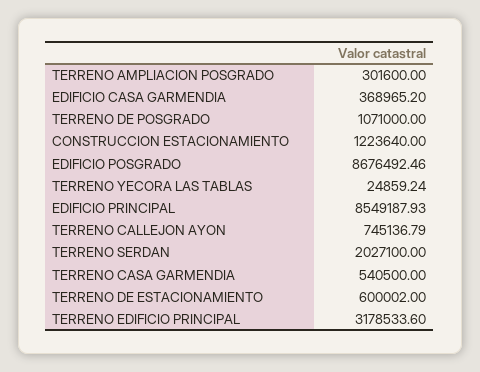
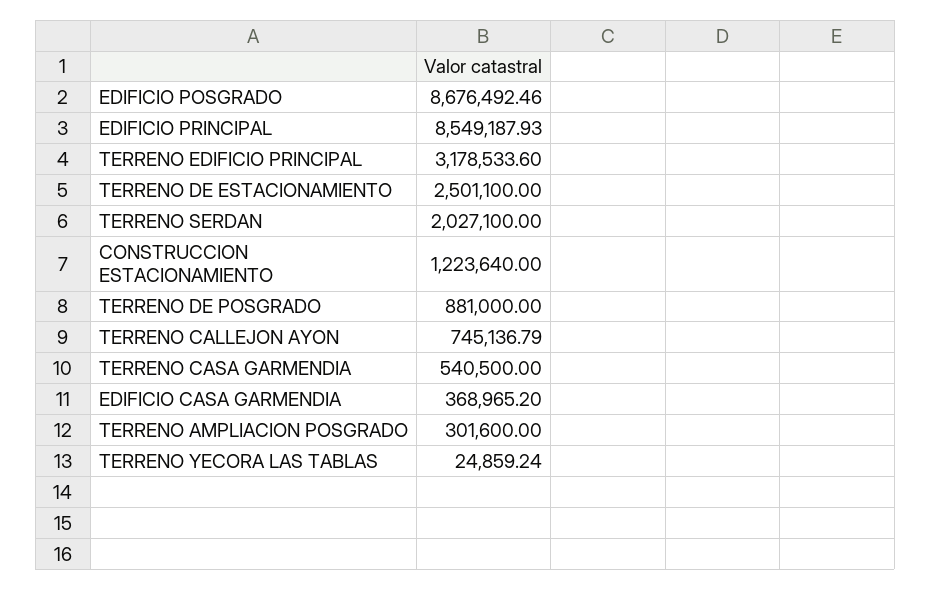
TERRENO DE POSGRADO: 1071000 -> 881000
TERRENO DE ESTACIONAMIENTO: 600002 -> 2501100

